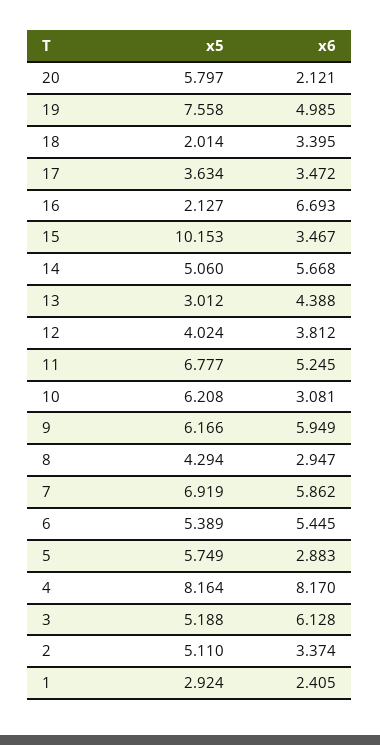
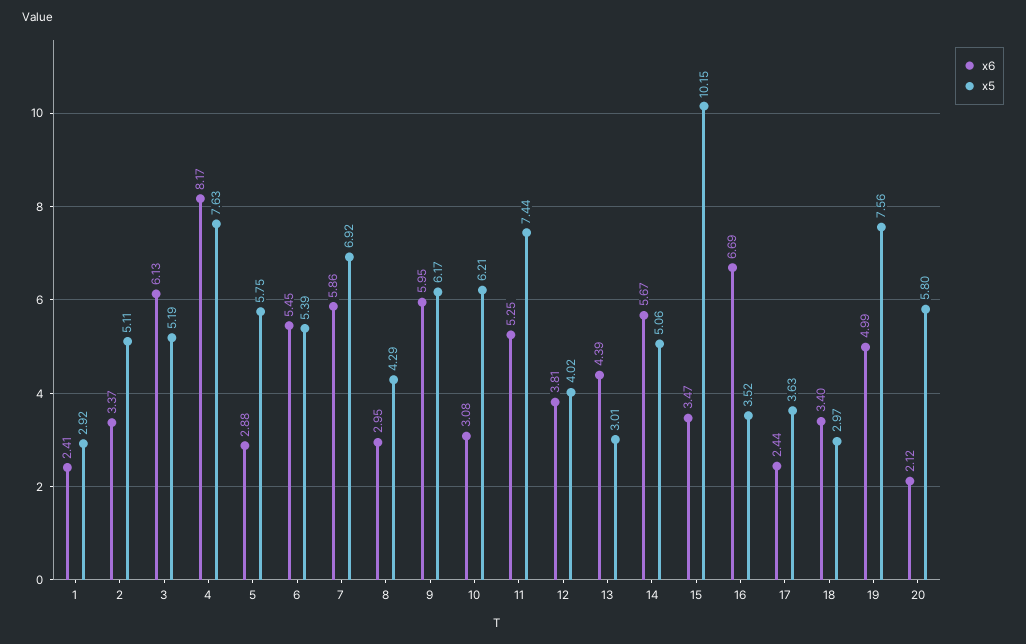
x5, 18: 2.014 -> 2.97
x6, 17: 3.472 -> 2.44
x5, 16: 2.127 -> 3.52
x5, 11: 6.777 -> 7.44
x5, 4: 8.164 -> 7.63

